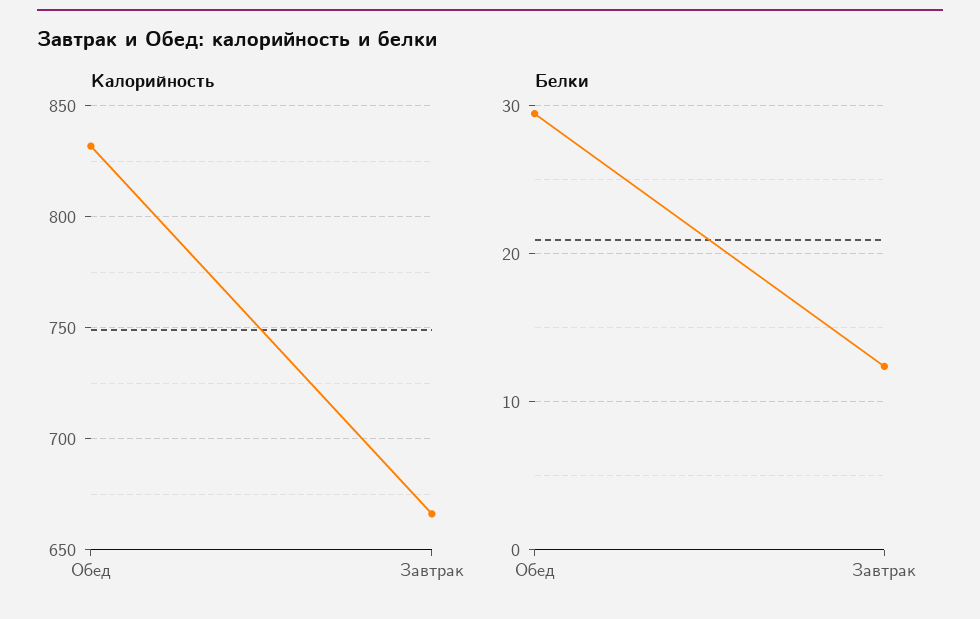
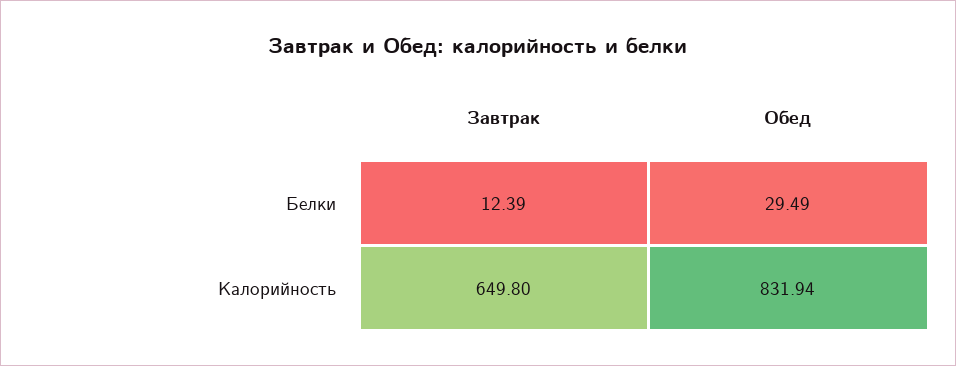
Калорийность, Завтрак: 665 -> 649.8

